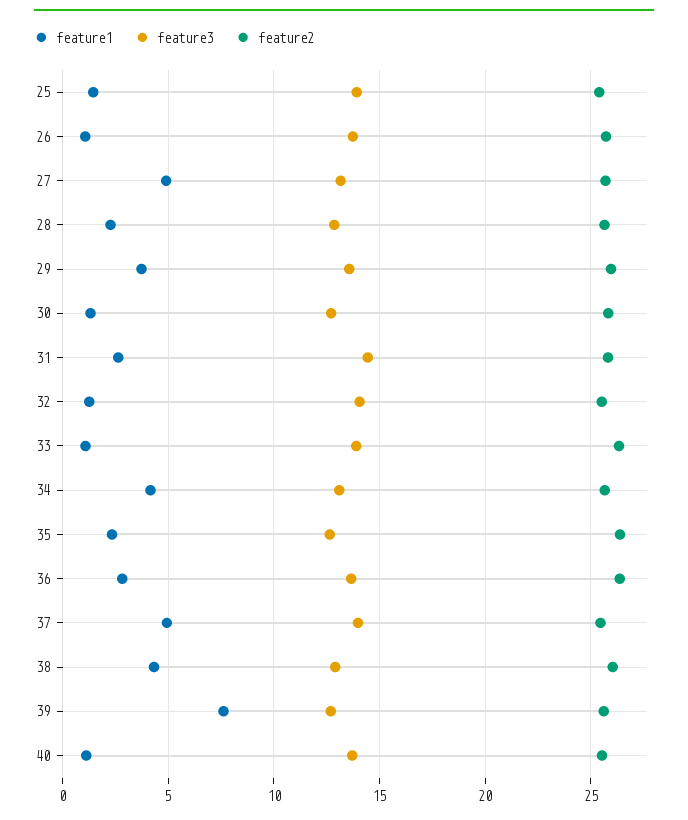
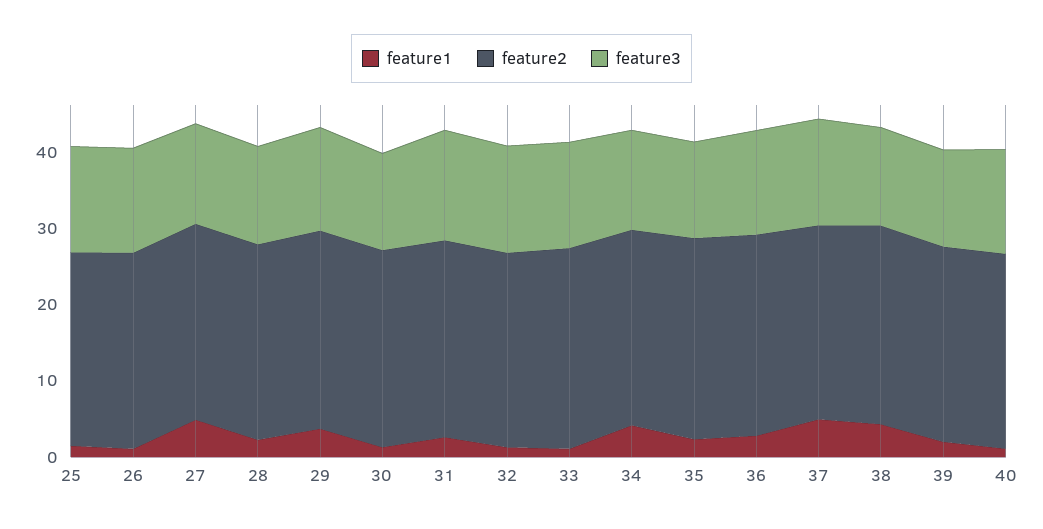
feature1, 39: 7.5 -> 2

